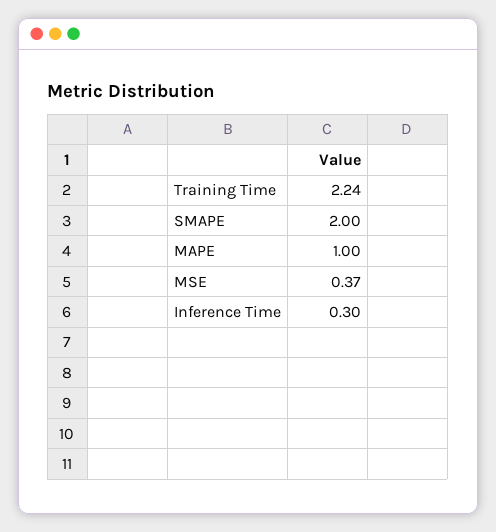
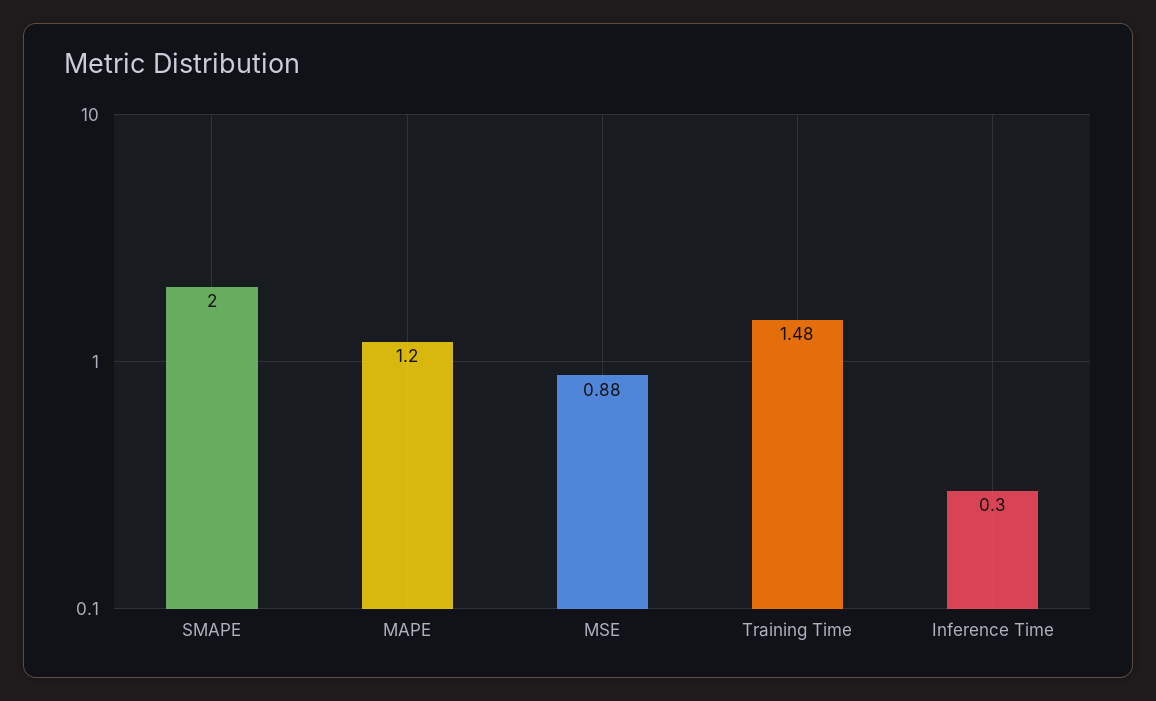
Training Time: 2.24 -> 1.48
MAPE: 1 -> 1.2
MSE: 0.37 -> 0.88

